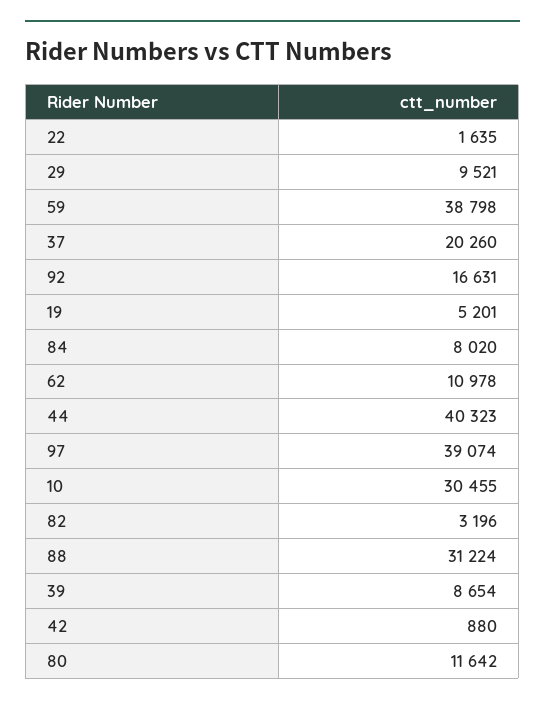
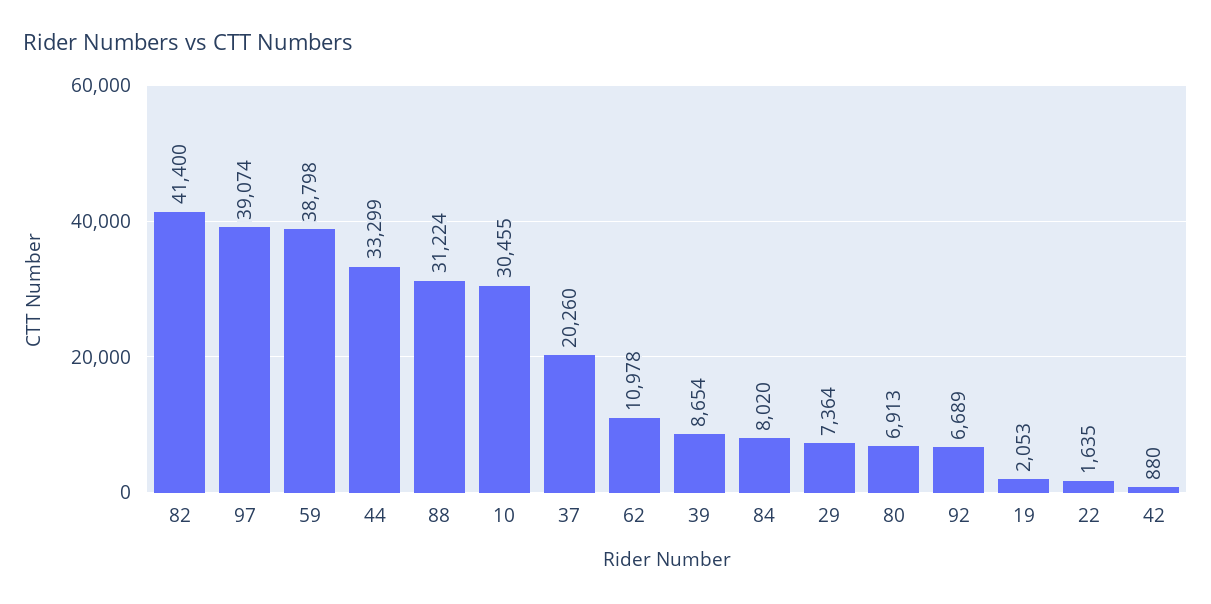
29: 9521 -> 7364
92: 16631 -> 6689
19: 5201 -> 2053
44: 40323 -> 33299
82: 3196 -> 41400
80: 11642 -> 6913

